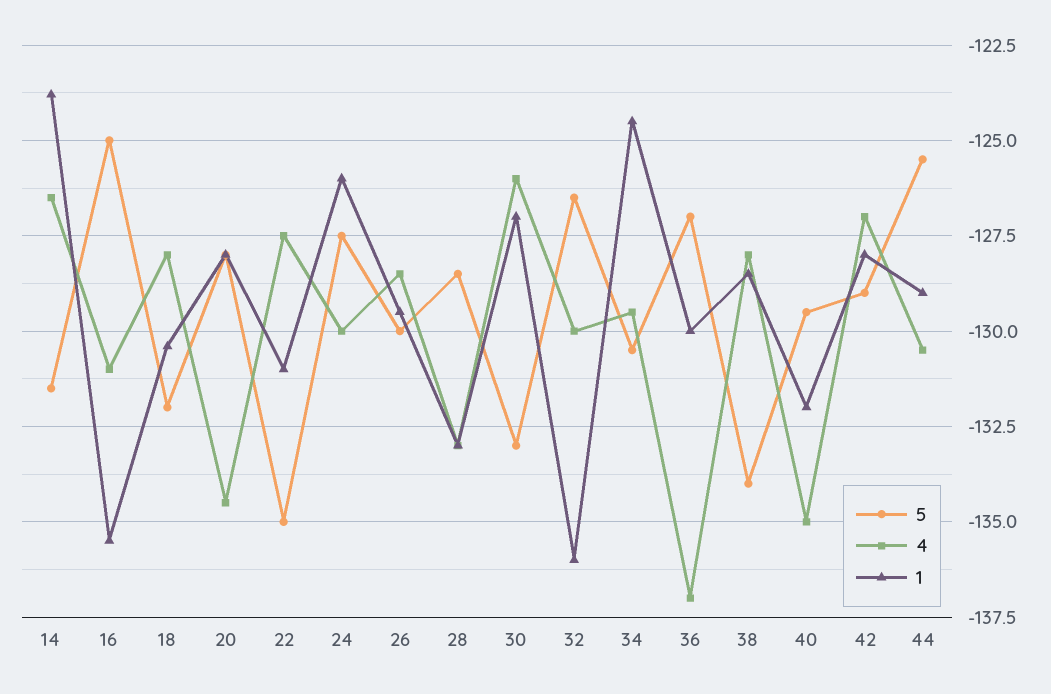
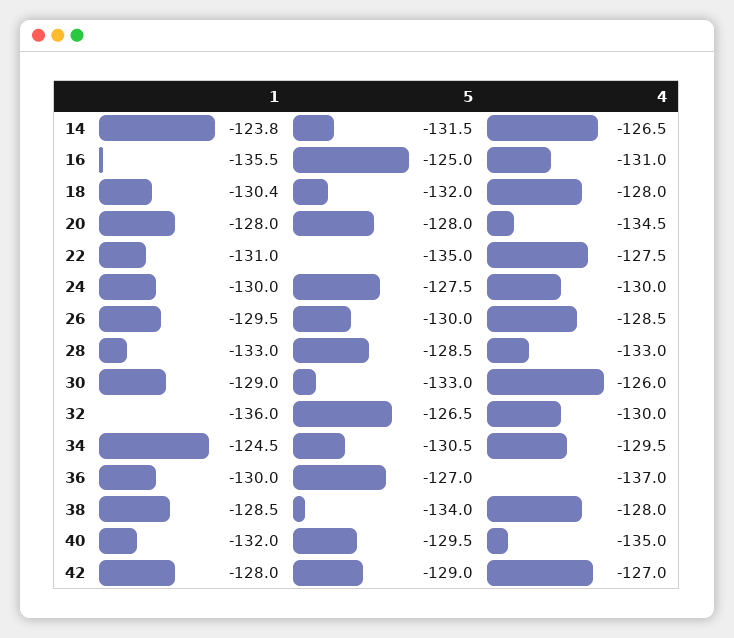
1, 24: -126 -> -130
1, 30: -127 -> -129
5, 44: -125.5 -> none
4, 44: -130.5 -> none
1, 44: -129 -> none

